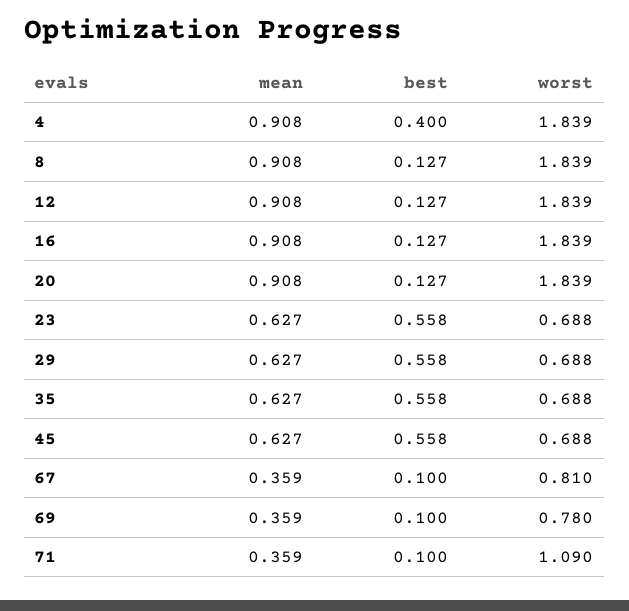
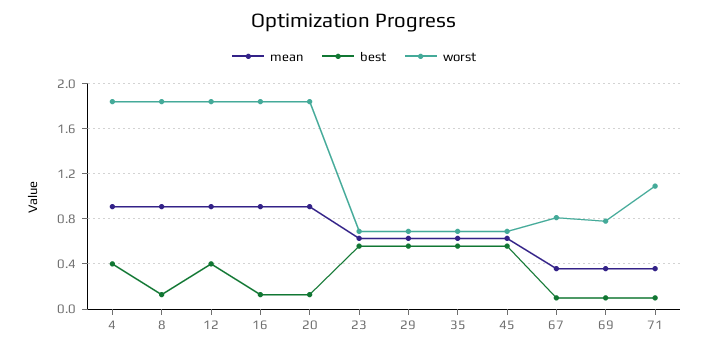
best, 12: 0.127 -> 0.4

